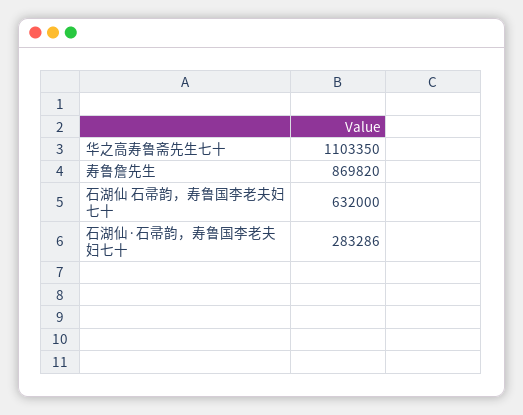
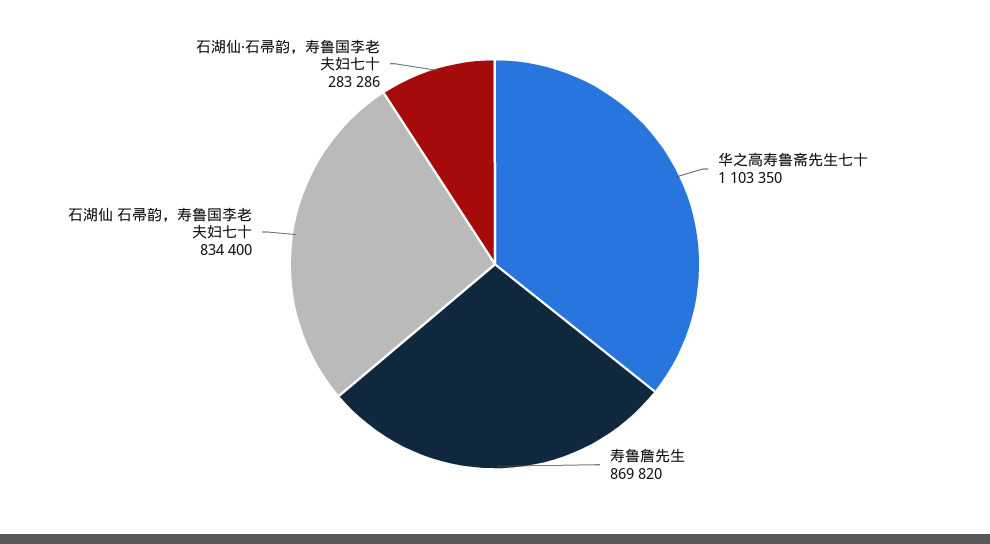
石湖仙 石帚韵，寿鲁国李老夫妇七十: 632000 -> 834400

